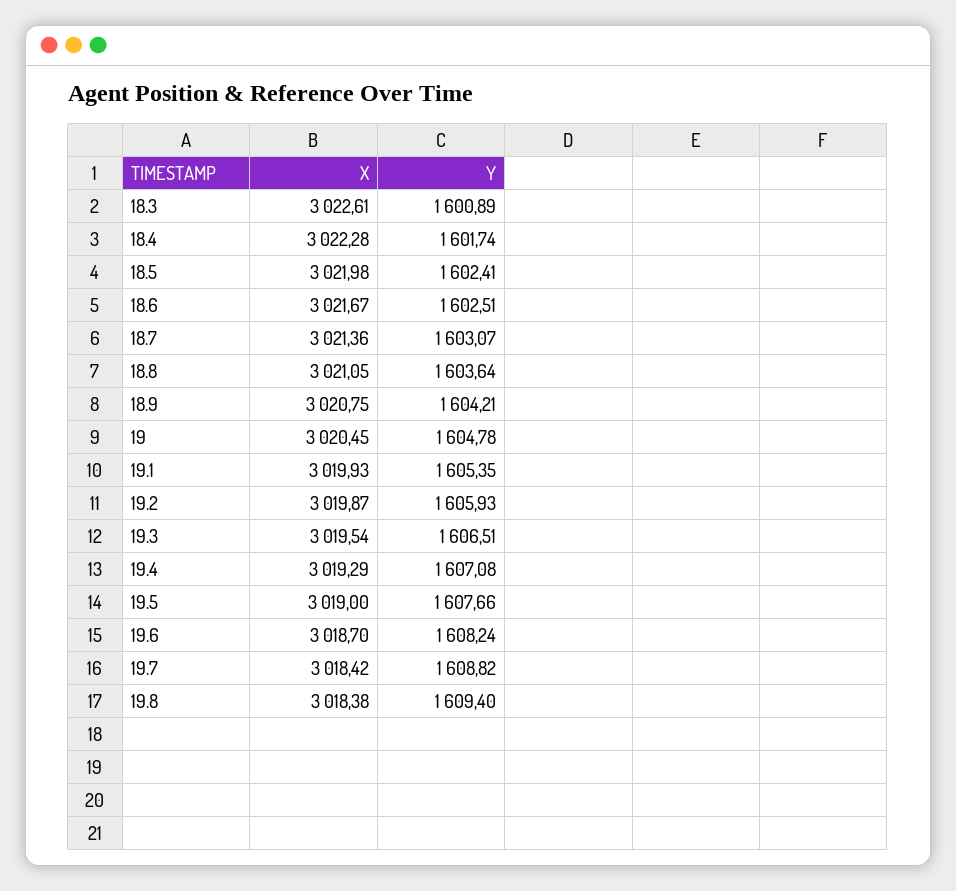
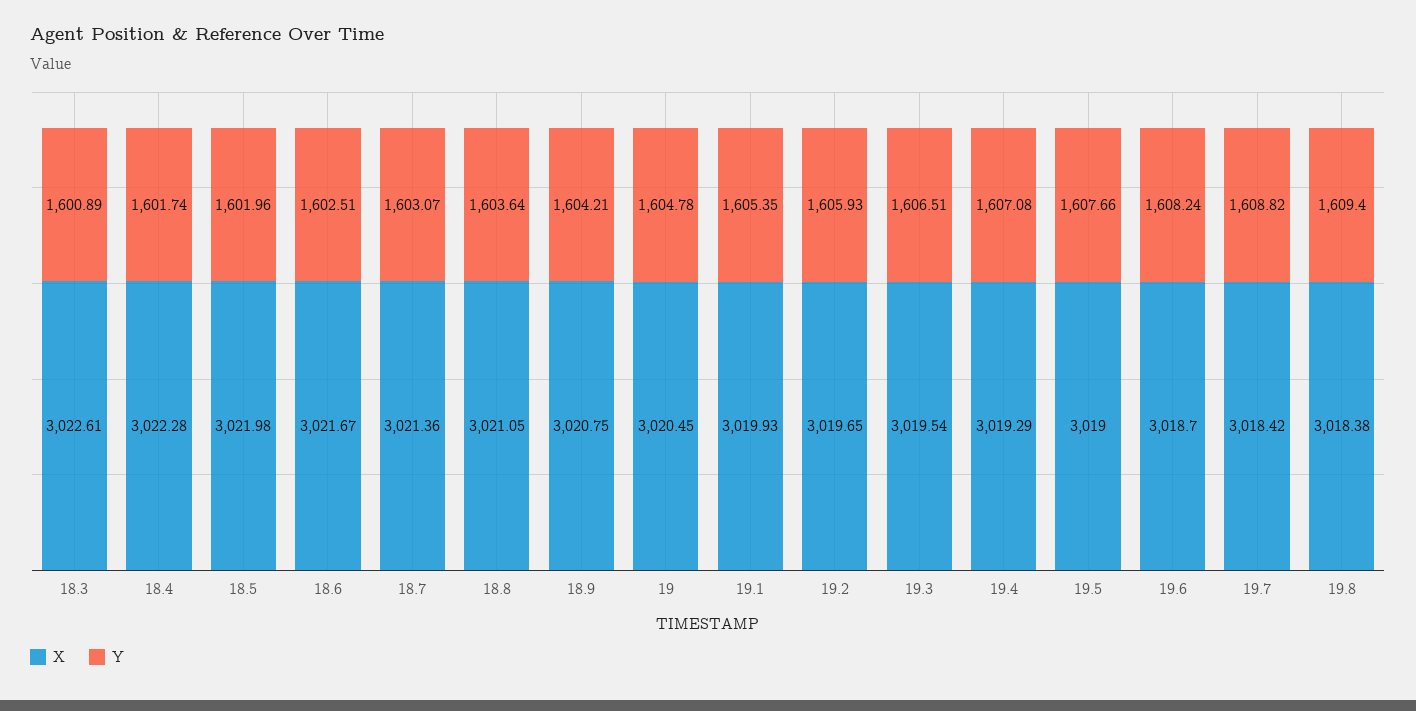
Y, 18.5: 1602.41 -> 1601.96
X, 19.2: 3019.87 -> 3019.65

